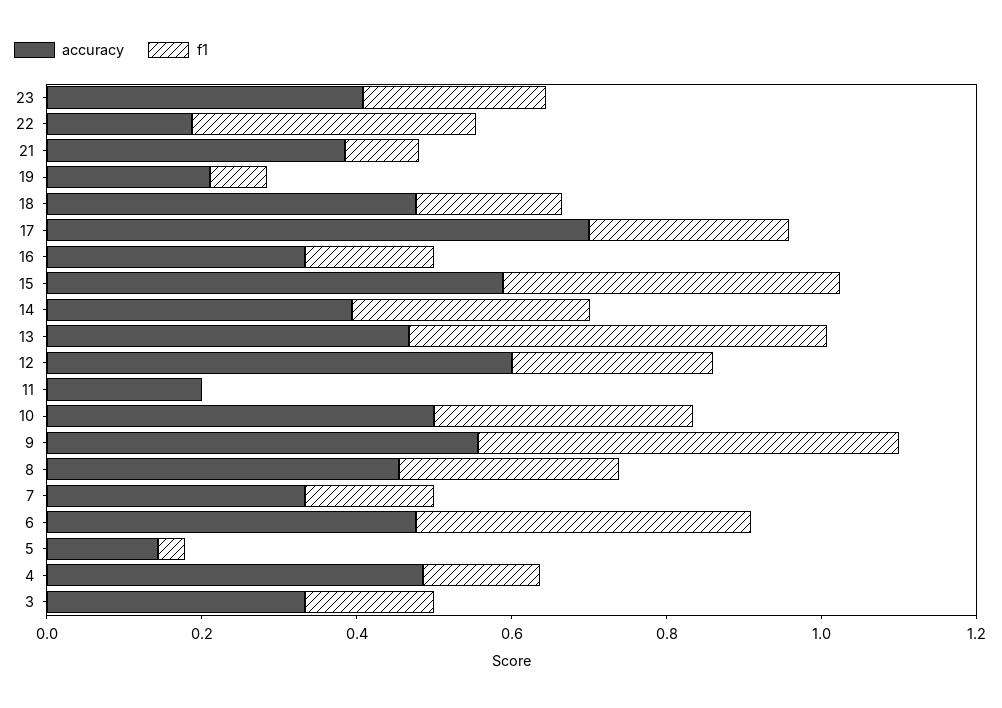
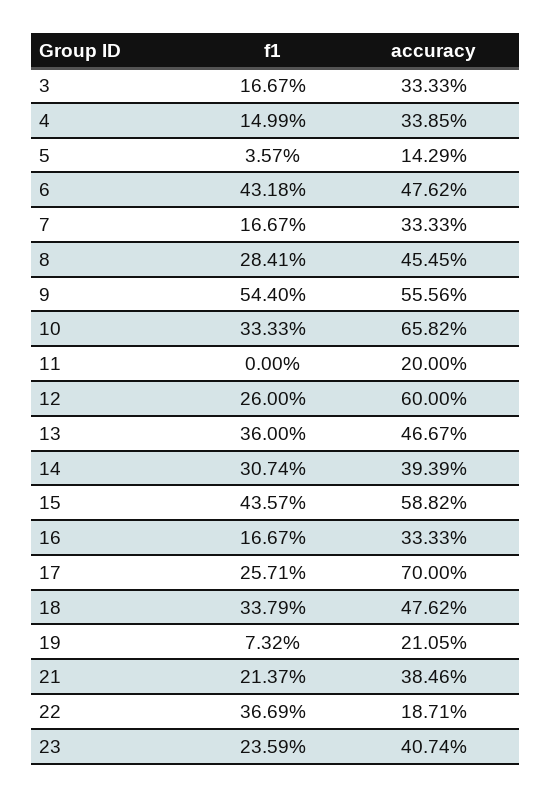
f1, 21: 0.1 -> 0.2137
f1, 18: 0.2 -> 0.3379
f1, 13: 0.55 -> 0.36
accuracy, 10: 0.5 -> 0.6582
accuracy, 4: 0.5 -> 0.3385

